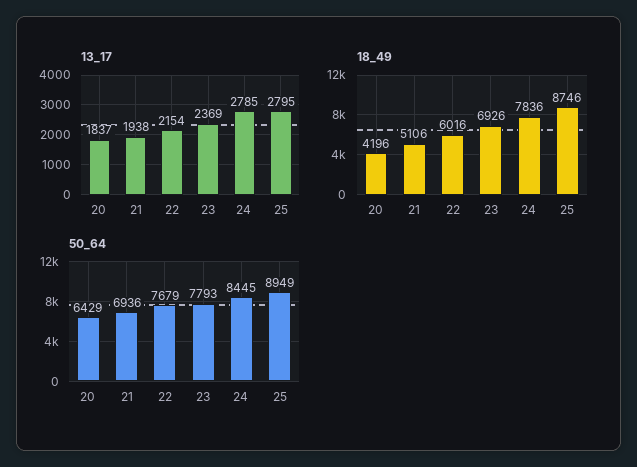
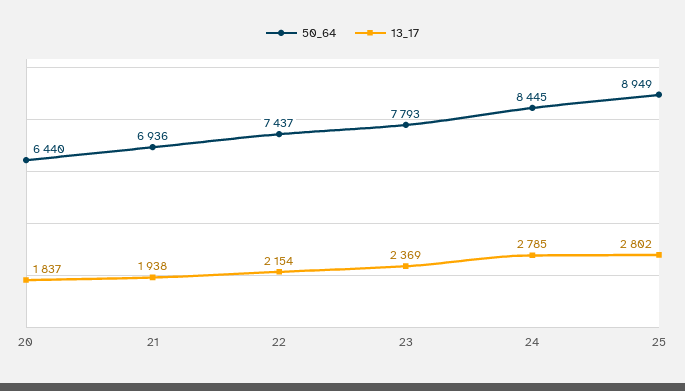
13_17, 25: 2795 -> 2802
18_49, 20: 4196 -> none
18_49, 21: 5106 -> none
18_49, 22: 6016 -> none
18_49, 23: 6926 -> none
18_49, 24: 7836 -> none
18_49, 25: 8746 -> none
50_64, 20: 6429 -> 6440
50_64, 22: 7679 -> 7437

